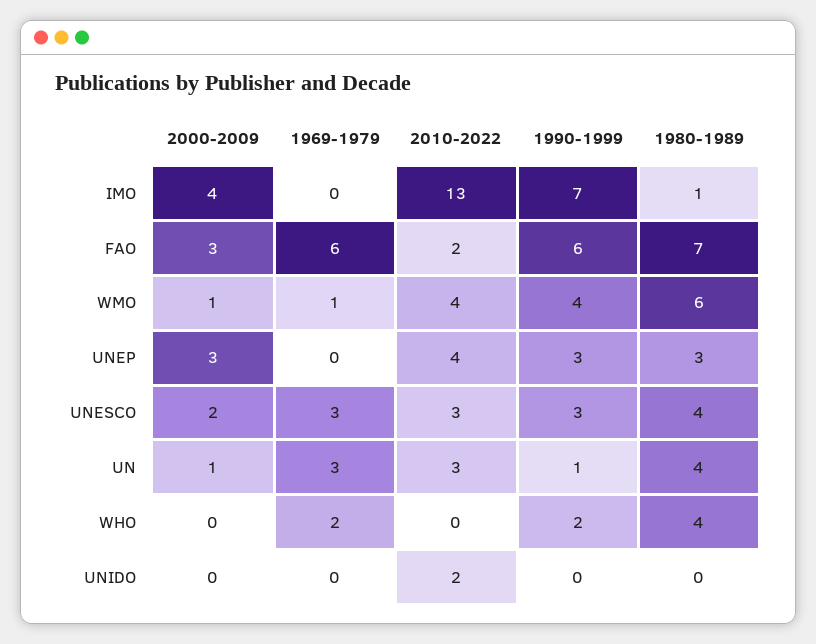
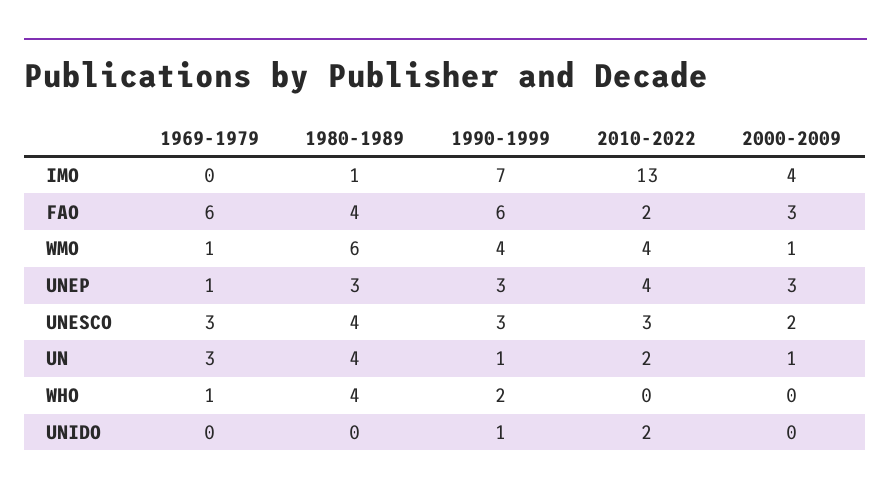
1980-1989, FAO: 7 -> 4
1969-1979, UNEP: 0 -> 1
2010-2022, UN: 3 -> 2
1969-1979, WHO: 2 -> 1
1990-1999, UNIDO: 0 -> 1

